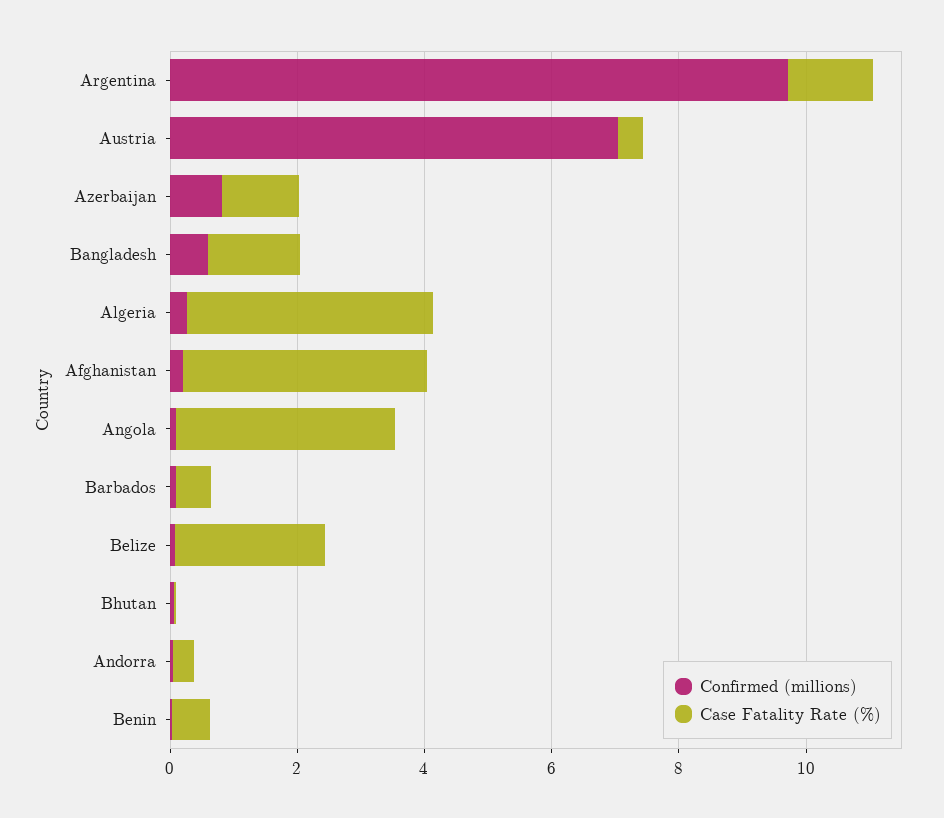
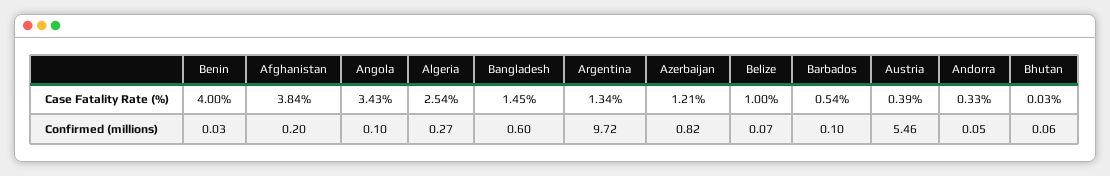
Confirmed (millions), Austria: 7 -> 5.46
Case Fatality Rate (%), Algeria: 4 -> 2.54
Case Fatality Rate (%), Belize: 2.5 -> 1
Case Fatality Rate (%), Benin: 0.5 -> 4

